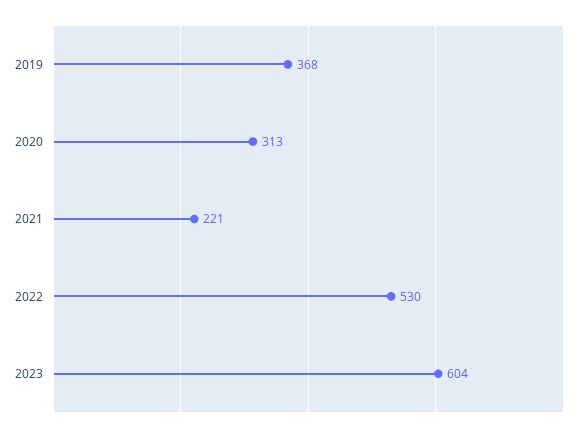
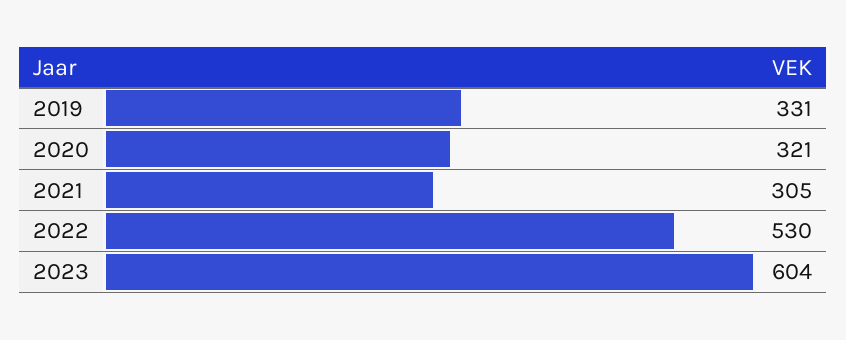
2019: 368 -> 331
2020: 313 -> 321
2021: 221 -> 305

